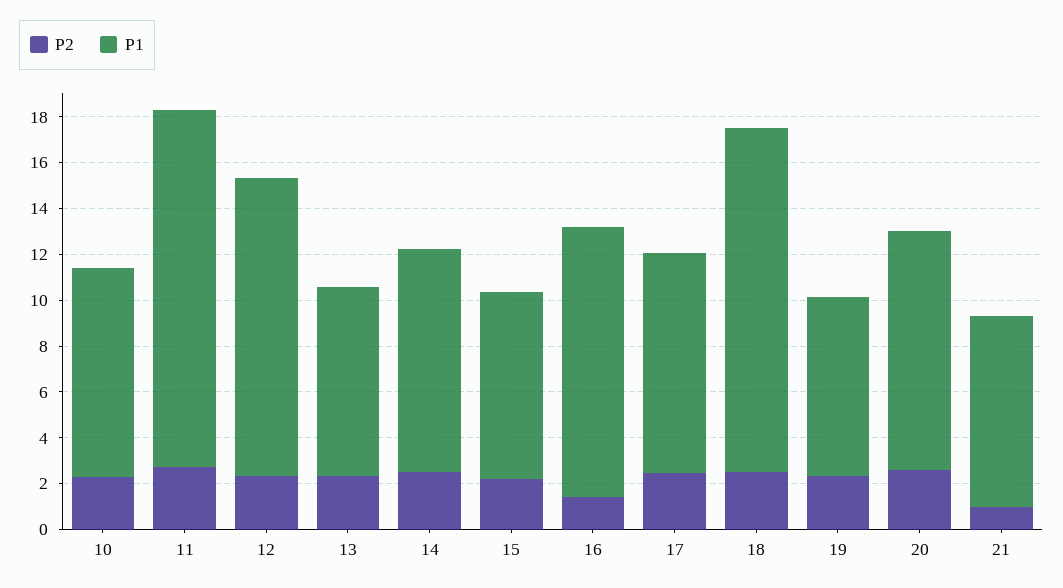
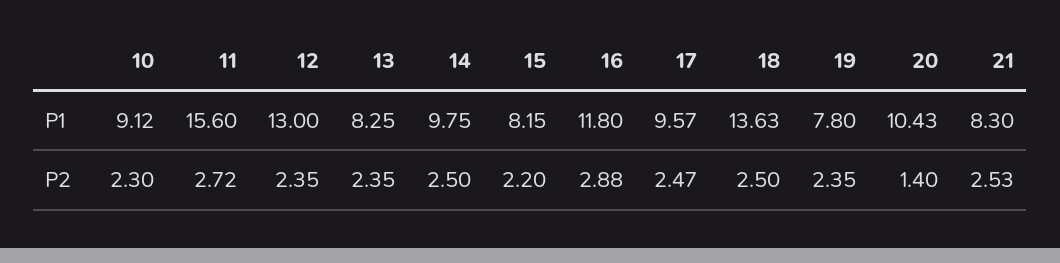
P2, 16: 1.5 -> 2.88
P1, 18: 15 -> 13.63
P2, 20: 2.5 -> 1.4
P2, 21: 1 -> 2.53

